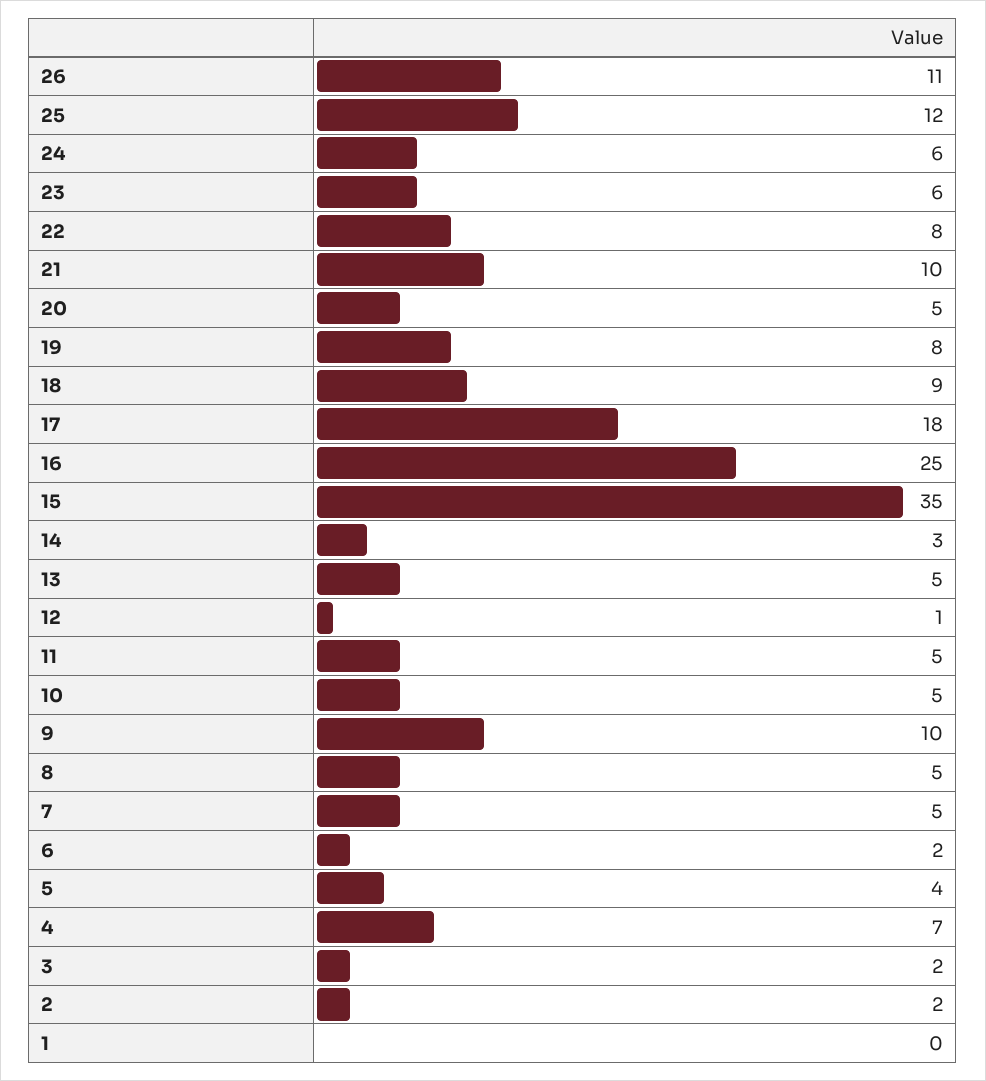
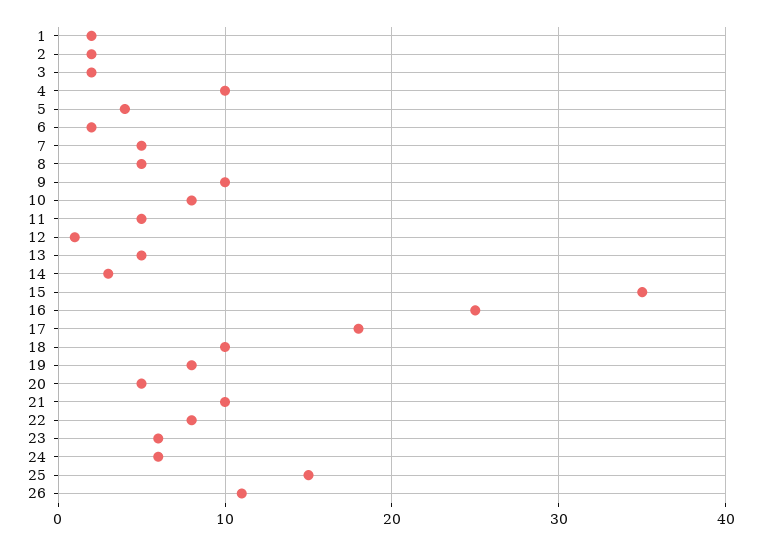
25: 12 -> 15
18: 9 -> 10
10: 5 -> 8
4: 7 -> 10
1: 0 -> 2

